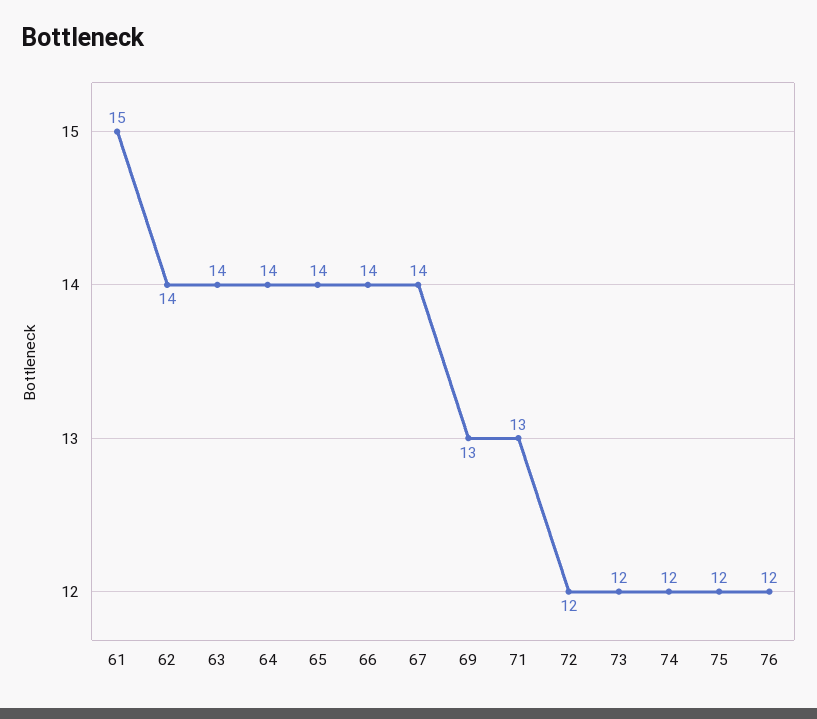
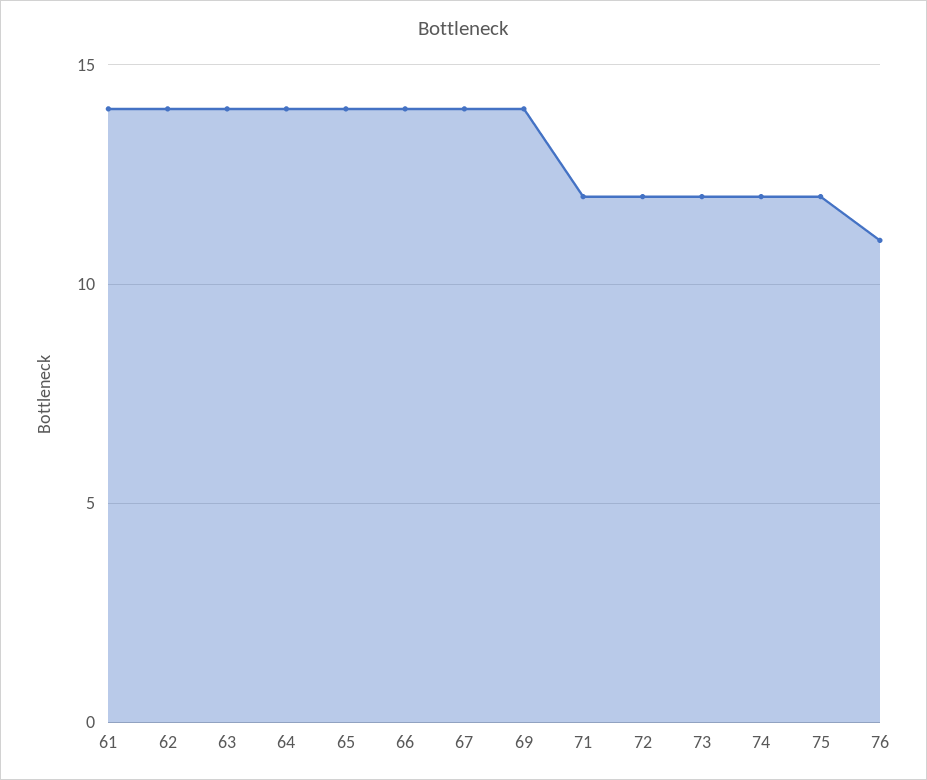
61: 15 -> 14
69: 13 -> 14
71: 13 -> 12
76: 12 -> 11

